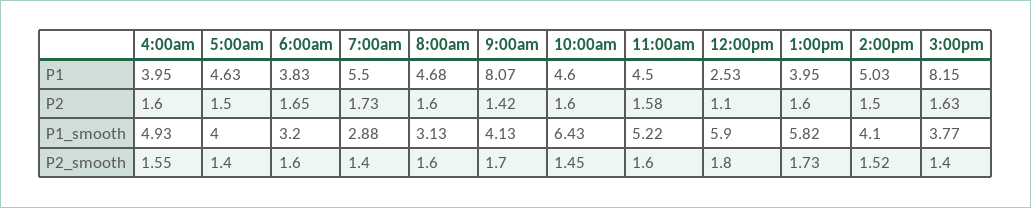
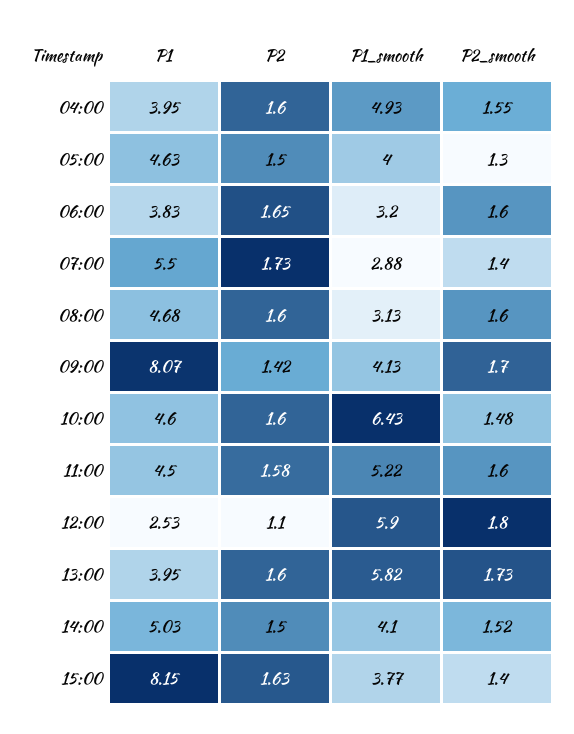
5:00am, P2_smooth: 1.4 -> 1.3
10:00am, P2_smooth: 1.45 -> 1.48

